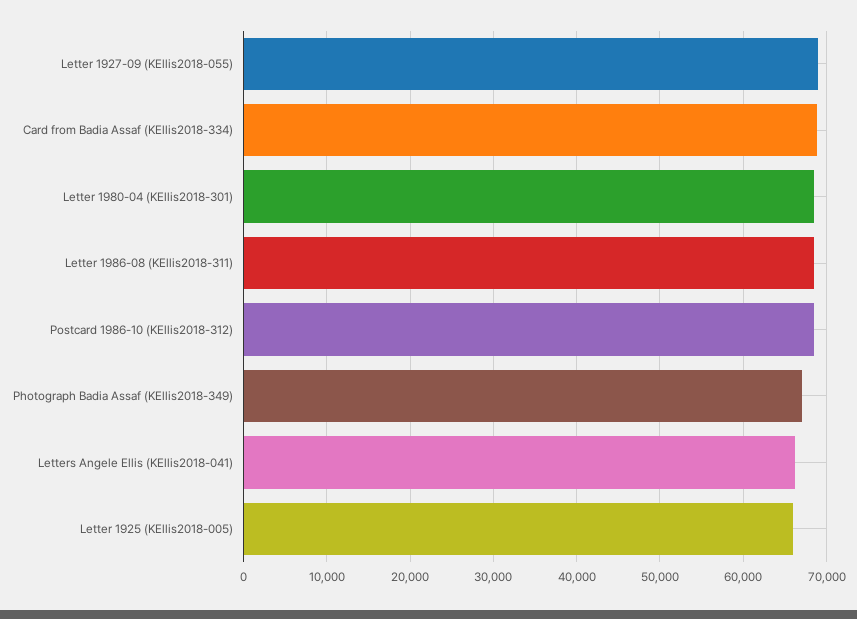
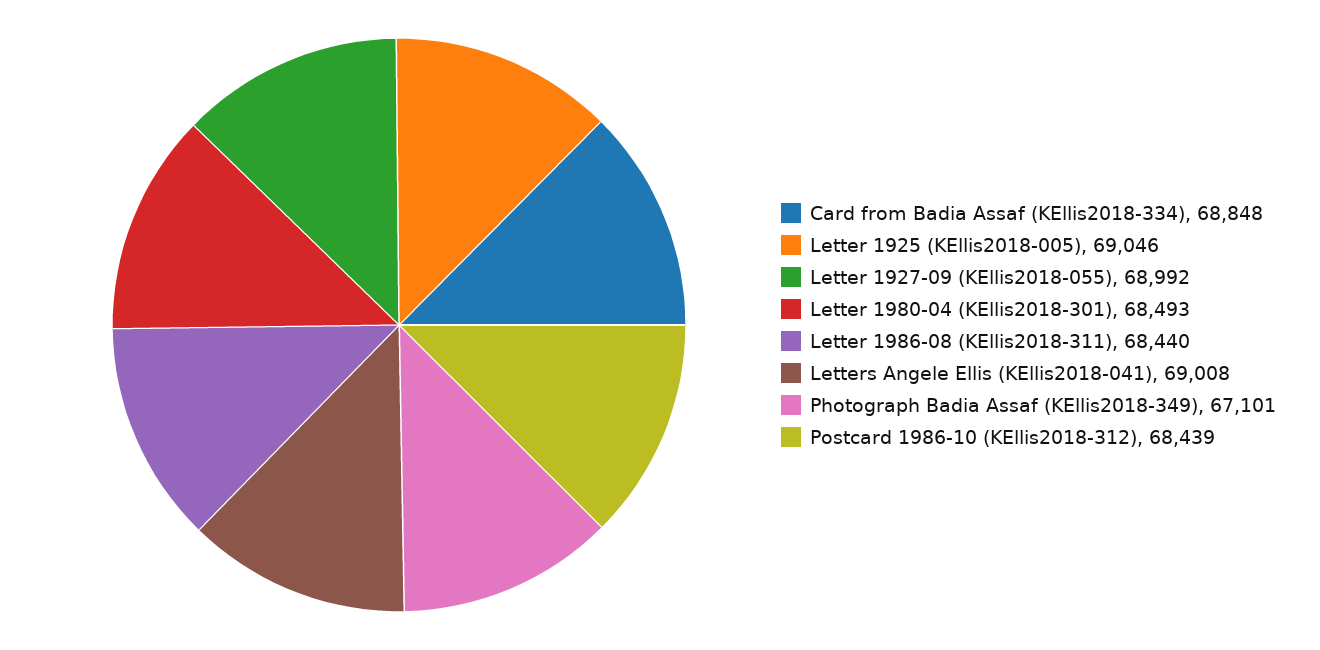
Letters Angele Ellis (KEllis2018-041): 66000 -> 69008
Letter 1925 (KEllis2018-005): 66000 -> 69046

